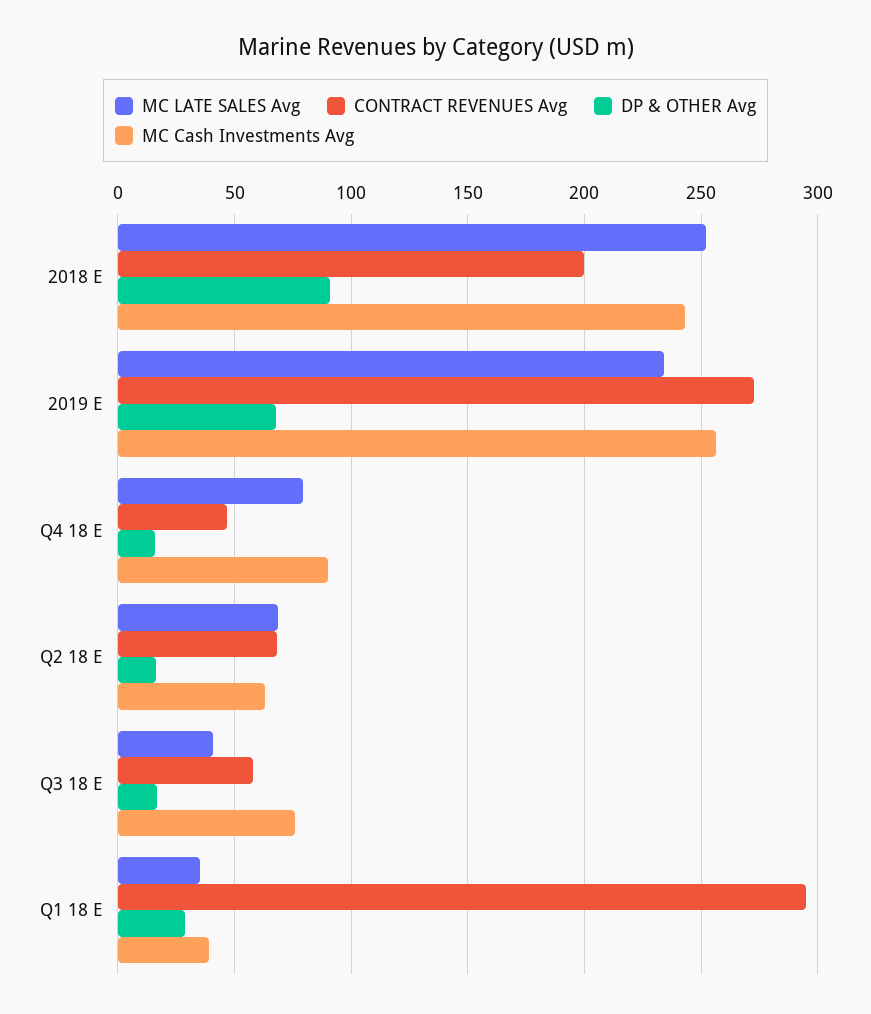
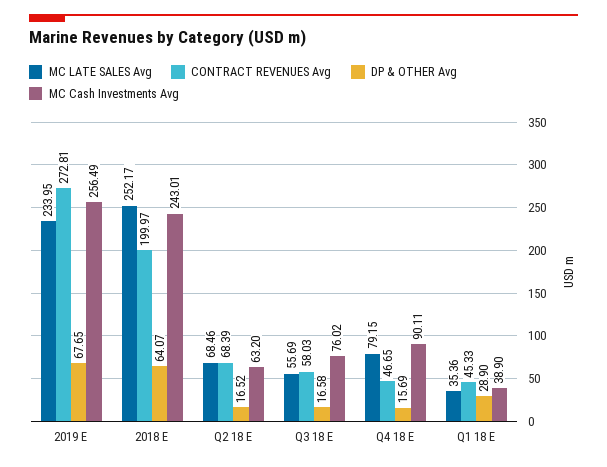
DP & OTHER Avg, 2018 E: 90 -> 64.07
MC LATE SALES Avg, Q3 18 E: 40 -> 55.69
CONTRACT REVENUES Avg, Q1 18 E: 295 -> 45.33

